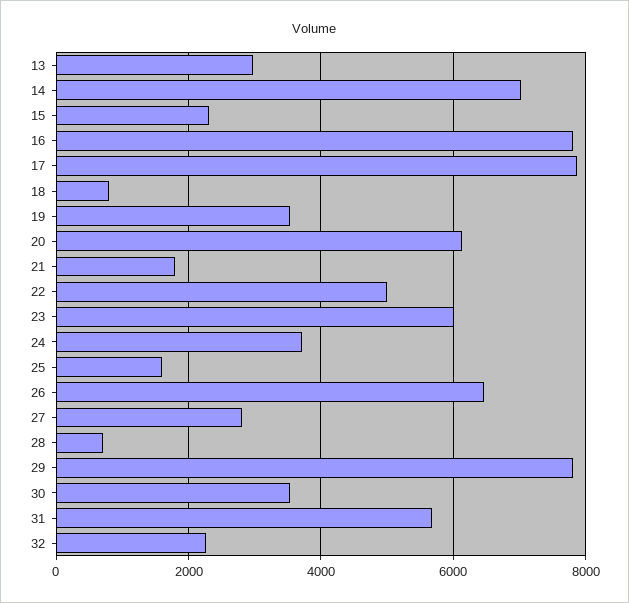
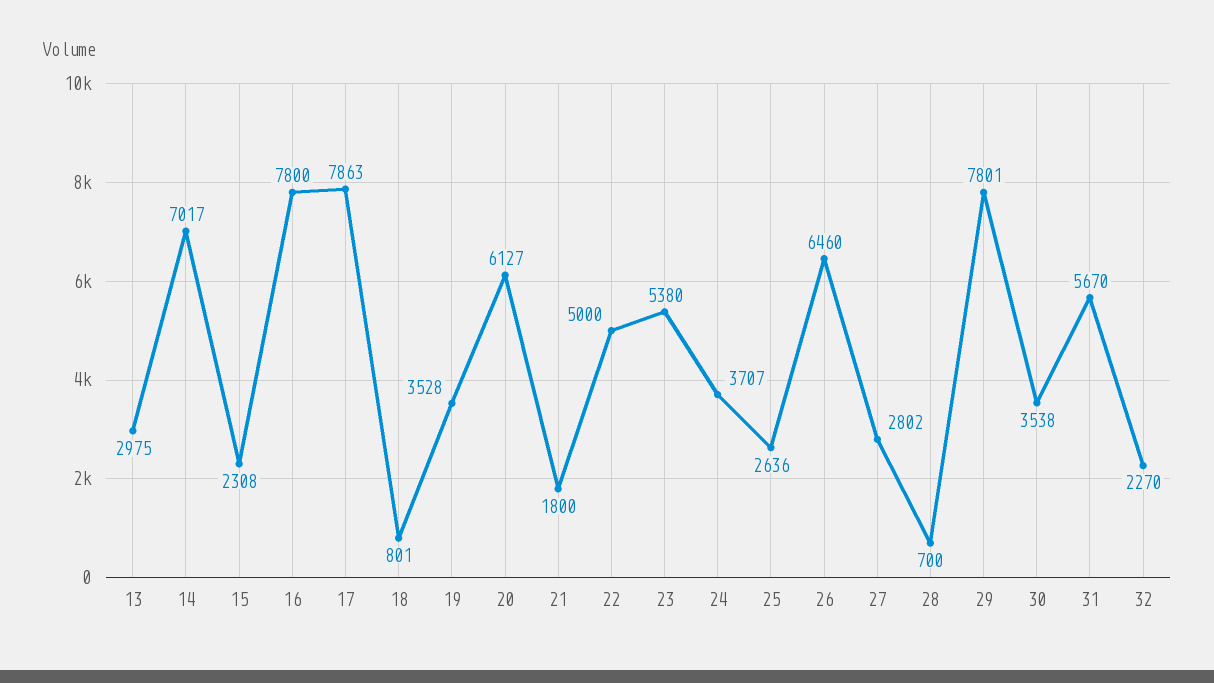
23: 6000 -> 5380
25: 1600 -> 2636

